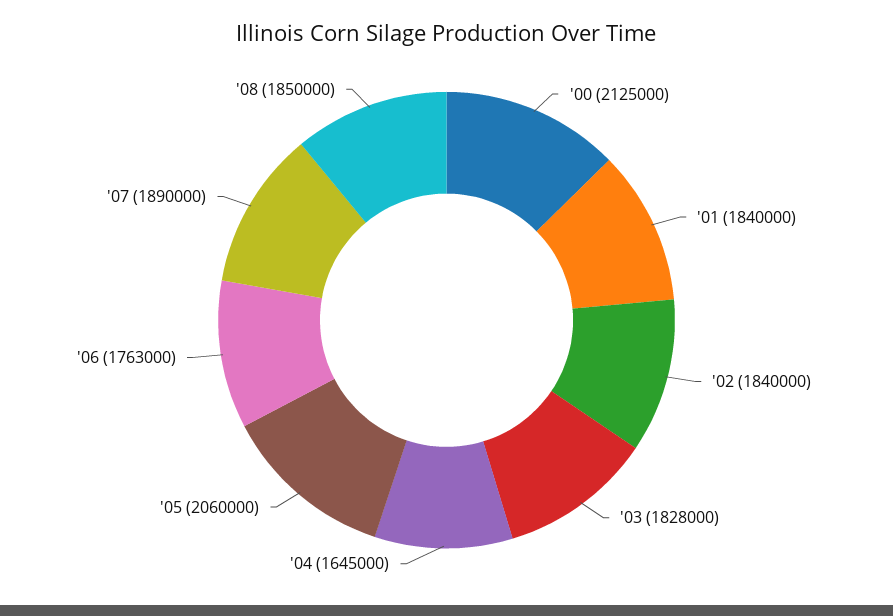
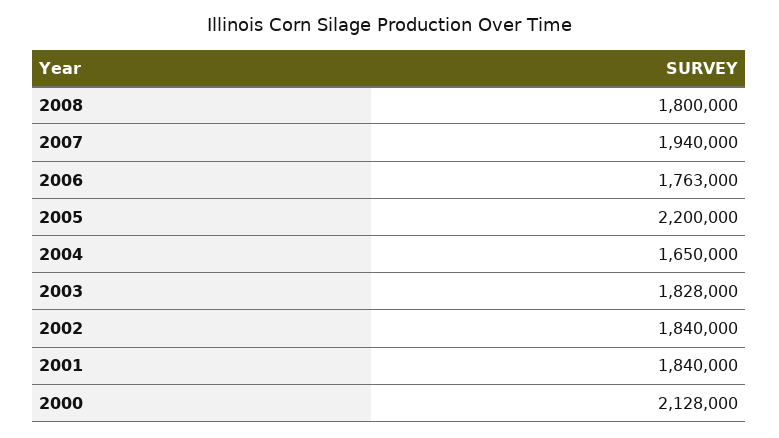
'00: 2125000 -> 2128000
'04: 1645000 -> 1650000
'05: 2060000 -> 2200000
'07: 1890000 -> 1940000
'08: 1850000 -> 1800000

